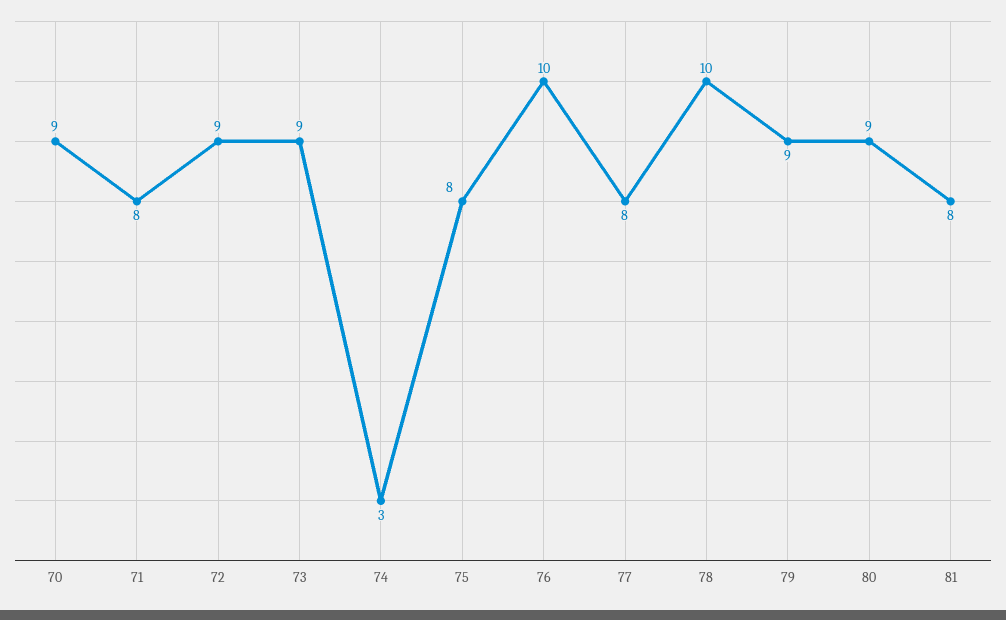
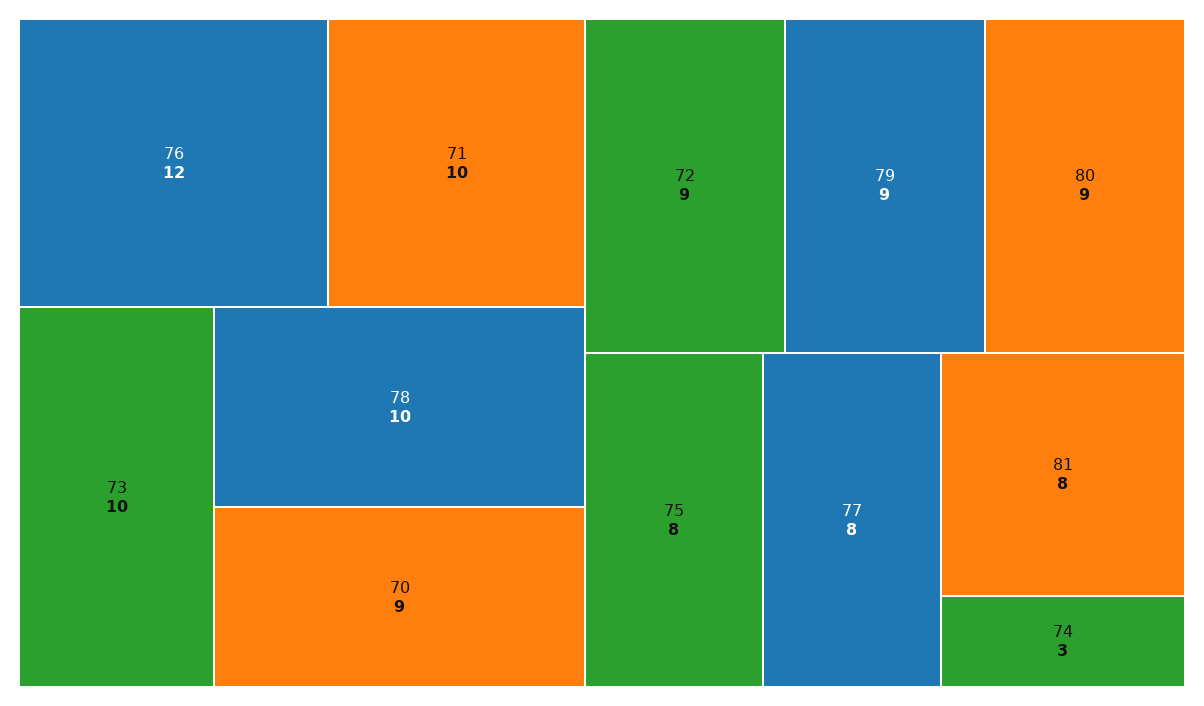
71: 8 -> 10
73: 9 -> 10
76: 10 -> 12

